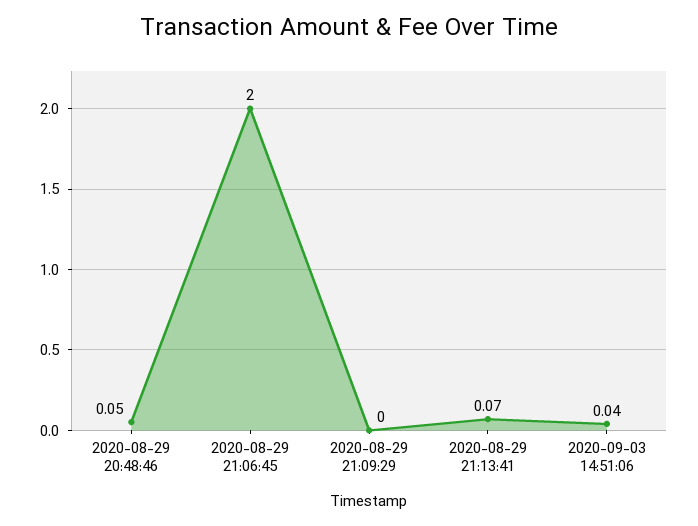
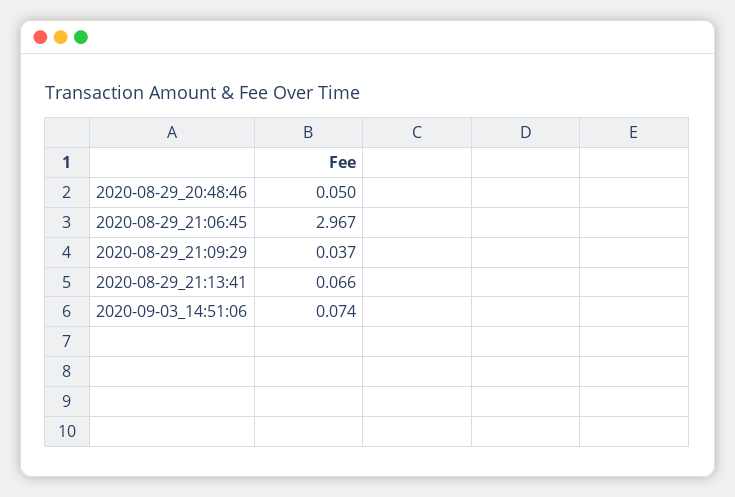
2020-08-29 21:06:45: 2 -> 2.967
2020-08-29 21:09:29: 0 -> 0.037
2020-09-03 14:51:06: 0.04 -> 0.074

